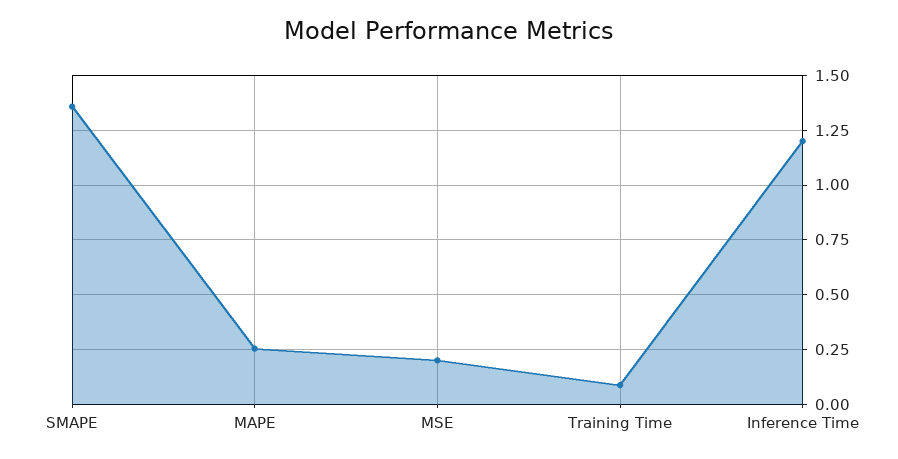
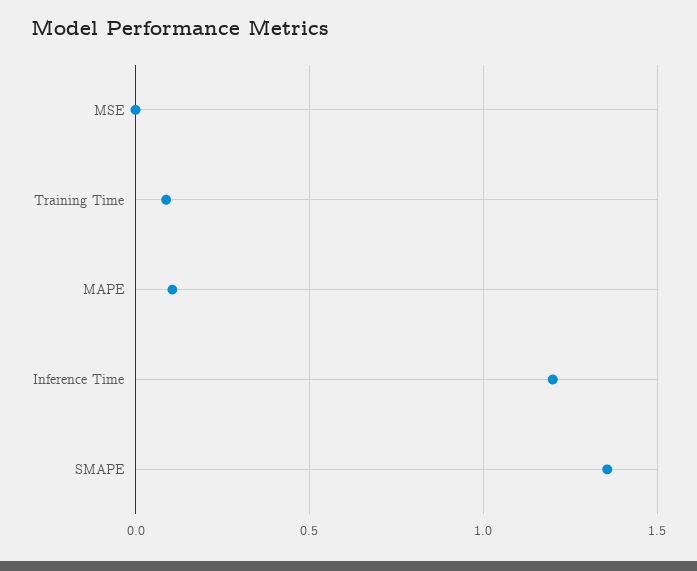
MAPE: 0.25 -> 0.1
MSE: 0.2 -> 0

